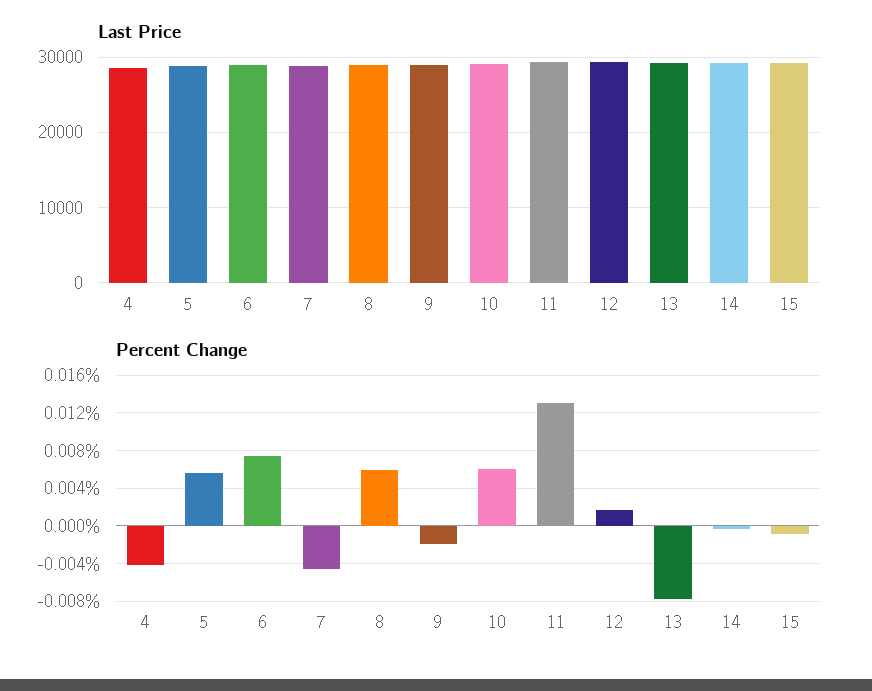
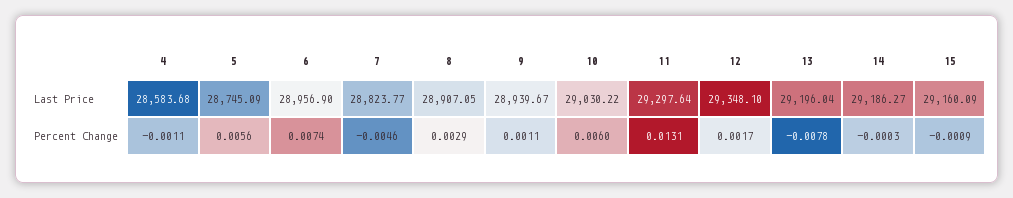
Percent Change, 4: -0.004 -> -0.0011
Percent Change, 8: 0.006 -> 0.0029
Percent Change, 9: -0.002 -> 0.0011

